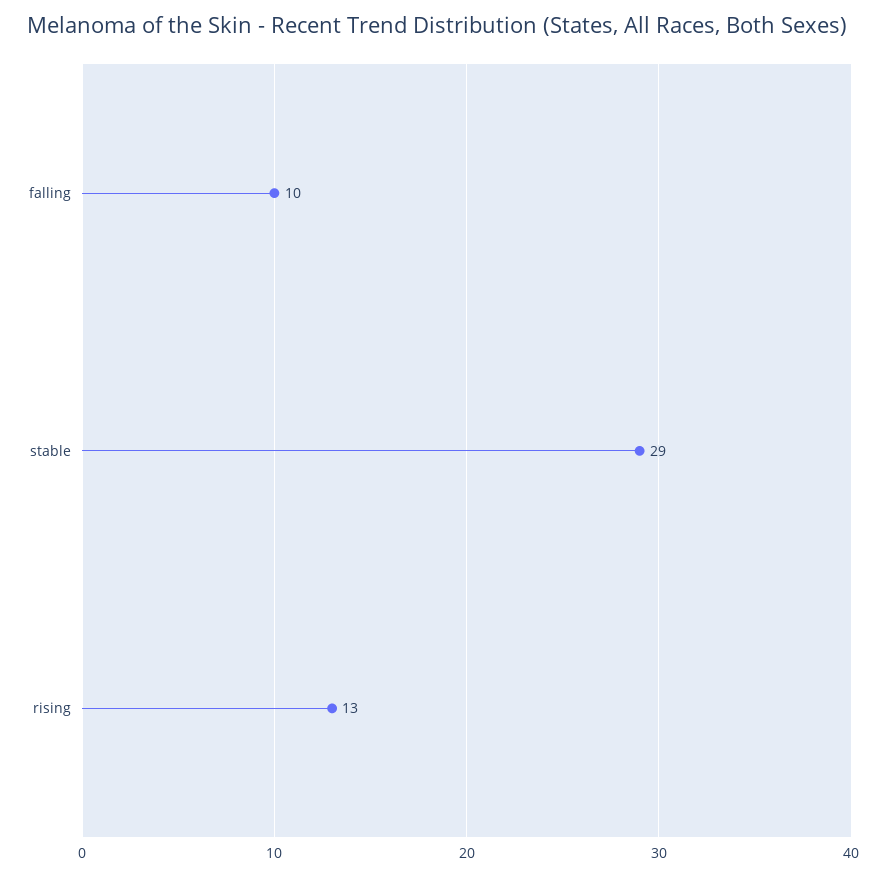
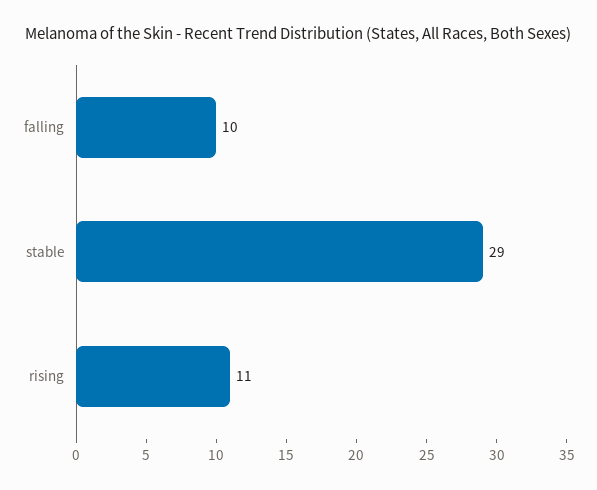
rising: 13 -> 11

